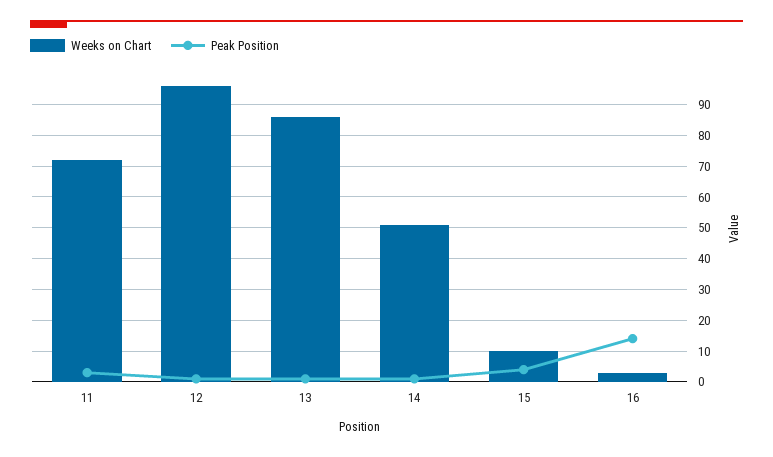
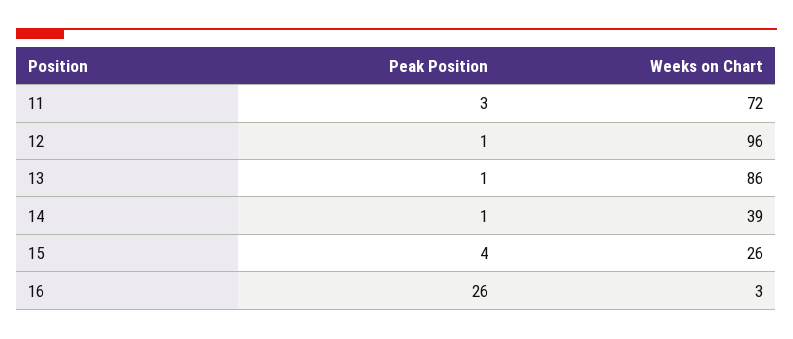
Weeks on Chart, 14: 50 -> 39
Weeks on Chart, 15: 10 -> 26
Peak Position, 16: 15 -> 26

